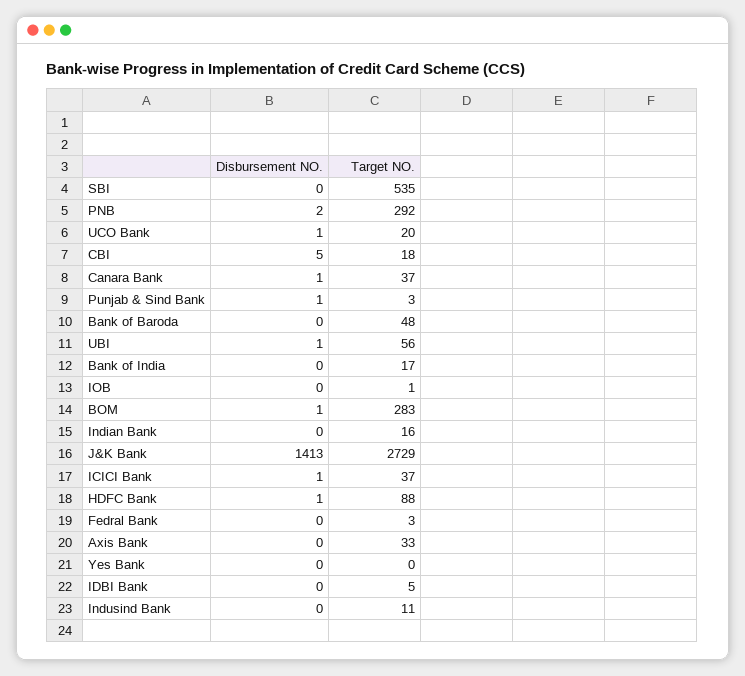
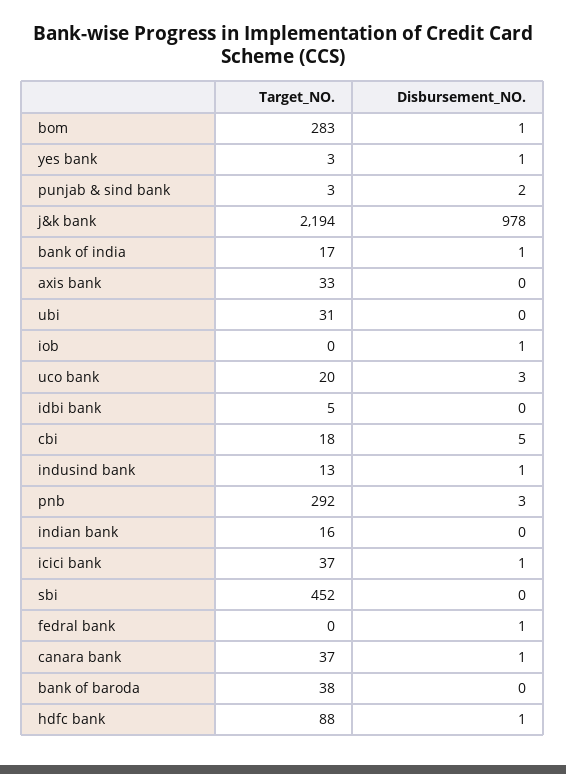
Target NO., SBI: 535 -> 452
Disbursement NO., PNB: 2 -> 3
Disbursement NO., UCO Bank: 1 -> 3
Disbursement NO., Punjab & Sind Bank: 1 -> 2
Target NO., Bank of Baroda: 48 -> 38
Disbursement NO., UBI: 1 -> 0
Target NO., UBI: 56 -> 31
Disbursement NO., Bank of India: 0 -> 1
Disbursement NO., IOB: 0 -> 1
Target NO., IOB: 1 -> 0
Disbursement NO., J&K Bank: 1413 -> 978
Target NO., J&K Bank: 2729 -> 2194
Disbursement NO., Fedral Bank: 0 -> 1
Target NO., Fedral Bank: 3 -> 0
Disbursement NO., Yes Bank: 0 -> 1
Target NO., Yes Bank: 0 -> 3
Disbursement NO., Indusind Bank: 0 -> 1
Target NO., Indusind Bank: 11 -> 13

